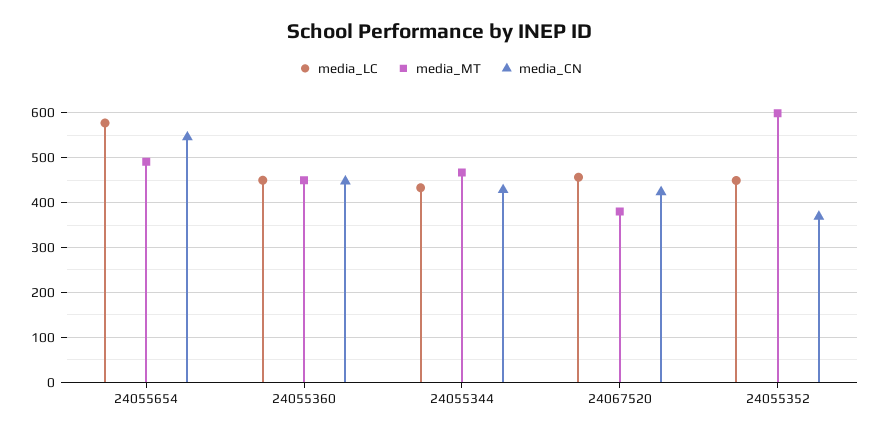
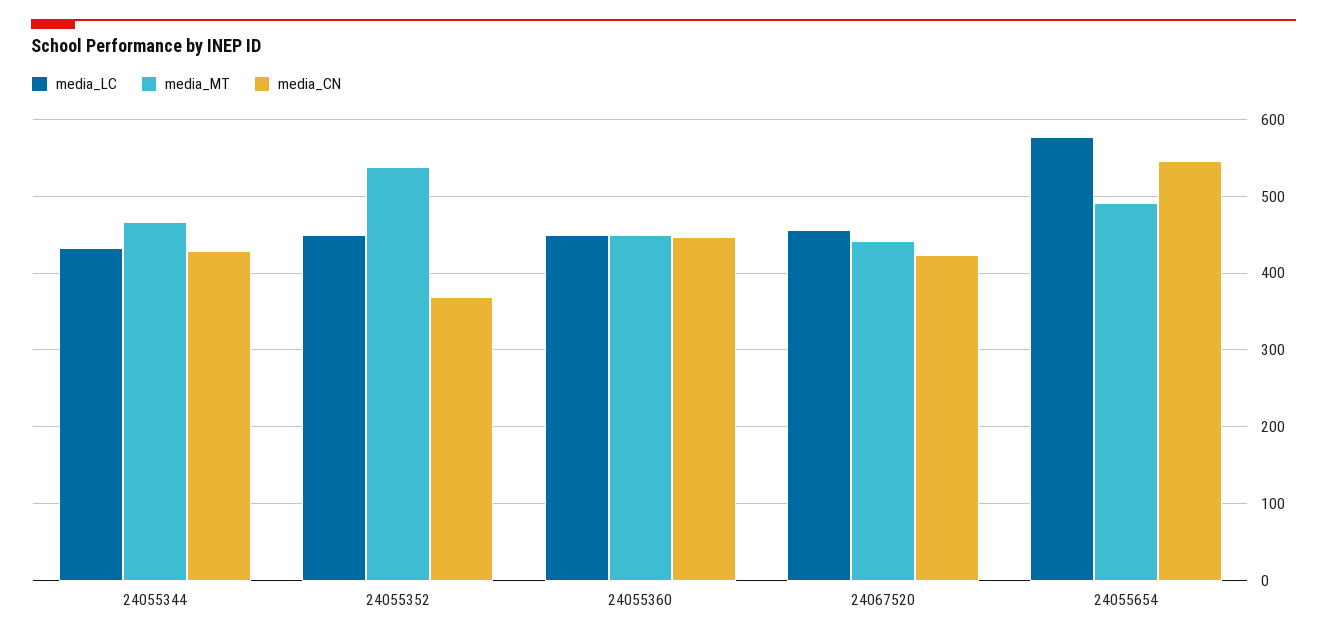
media_MT, 24067520: 380 -> 440
media_MT, 24055352: 600 -> 540

